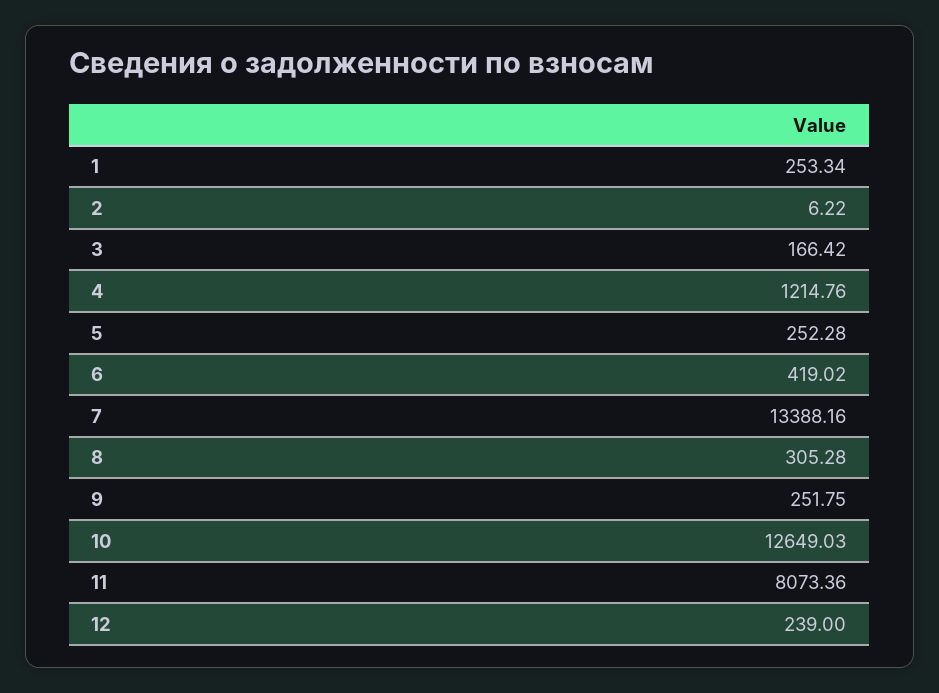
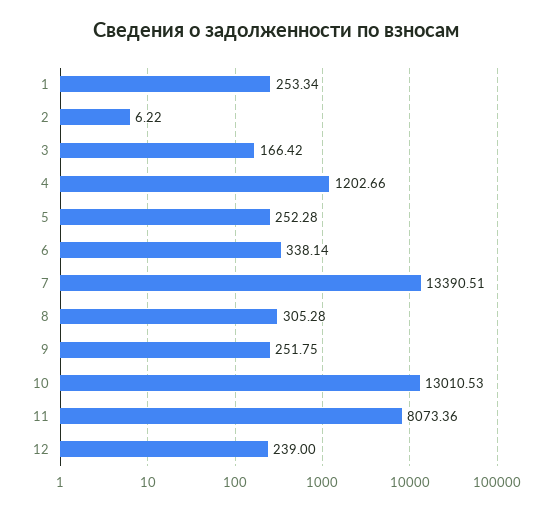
4: 1214.76 -> 1202.66
6: 419.02 -> 338.14
7: 13388.16 -> 13390.51
10: 12649.03 -> 13010.53

